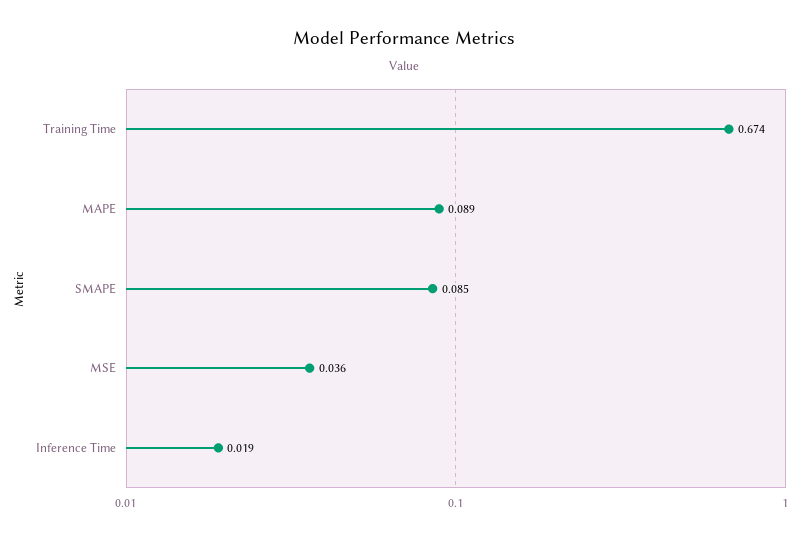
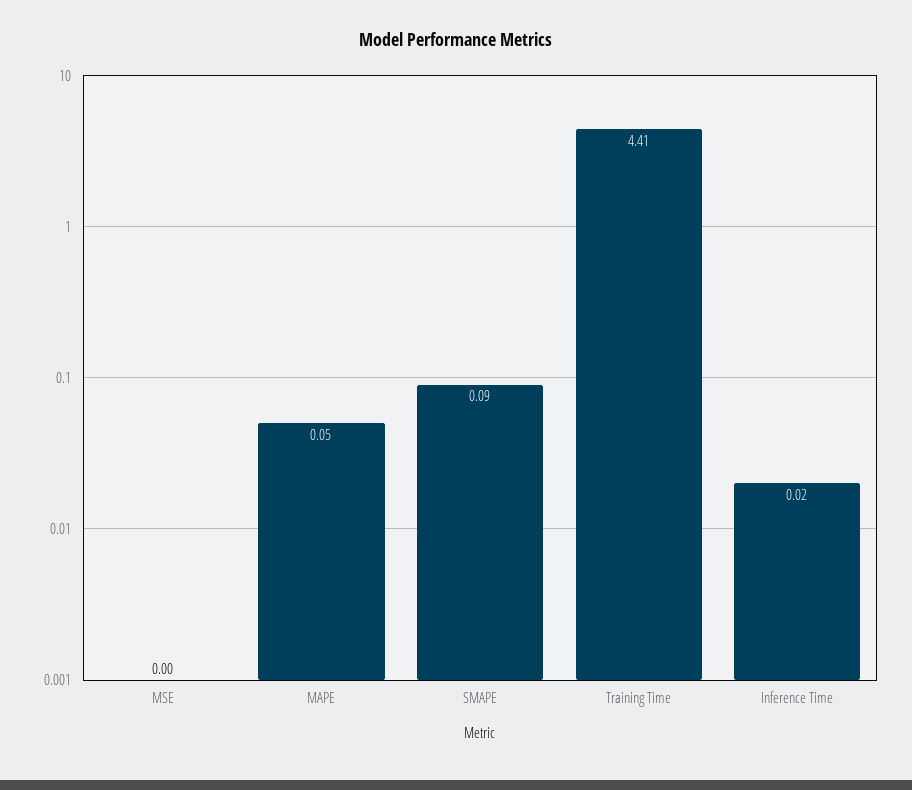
Training Time: 0.674 -> 4.41
MAPE: 0.089 -> 0.05
MSE: 0.036 -> 0

